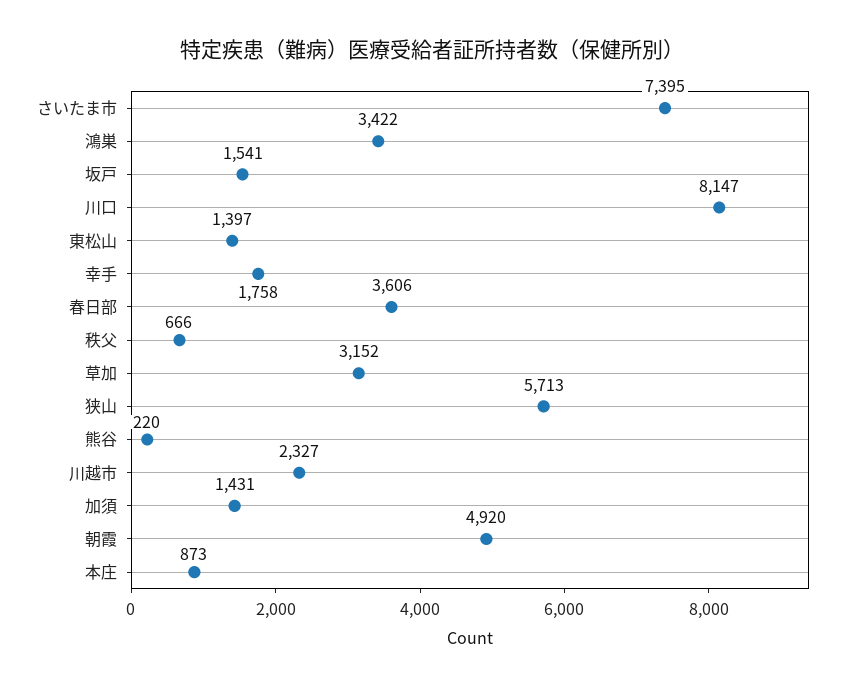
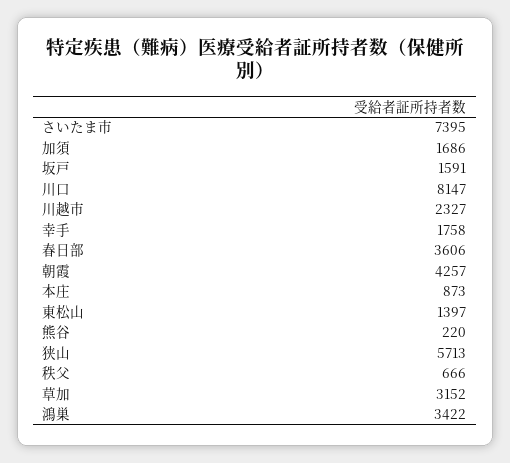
坂戸: 1541 -> 1591
加須: 1431 -> 1686
朝霞: 4920 -> 4257

